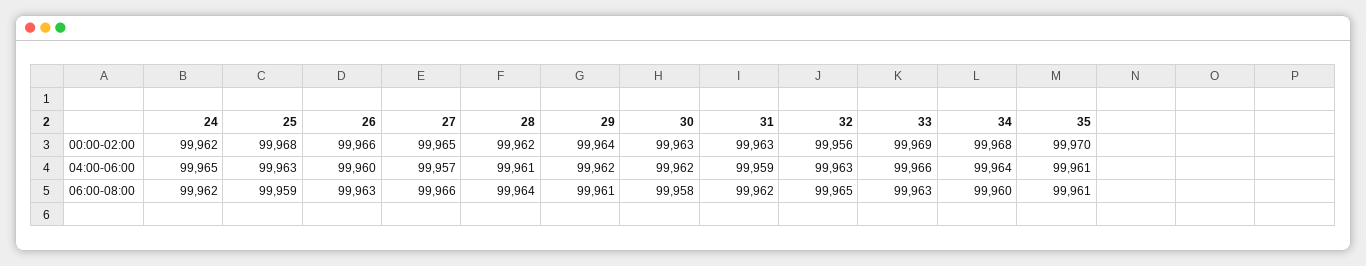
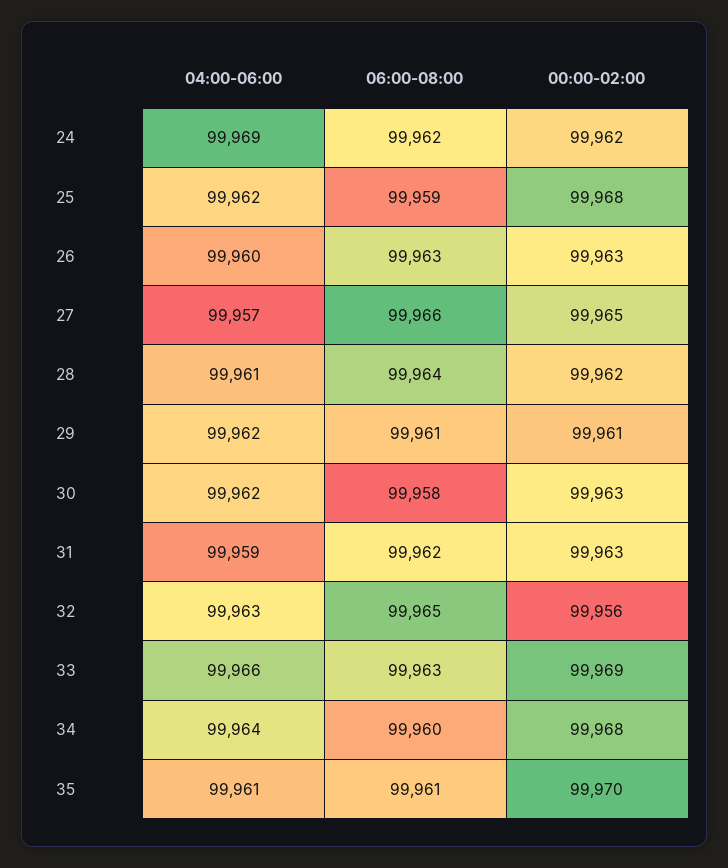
26, 00:00-02:00: 99966 -> 99963
29, 00:00-02:00: 99964 -> 99961
24, 04:00-06:00: 99965 -> 99969
25, 04:00-06:00: 99963 -> 99962

